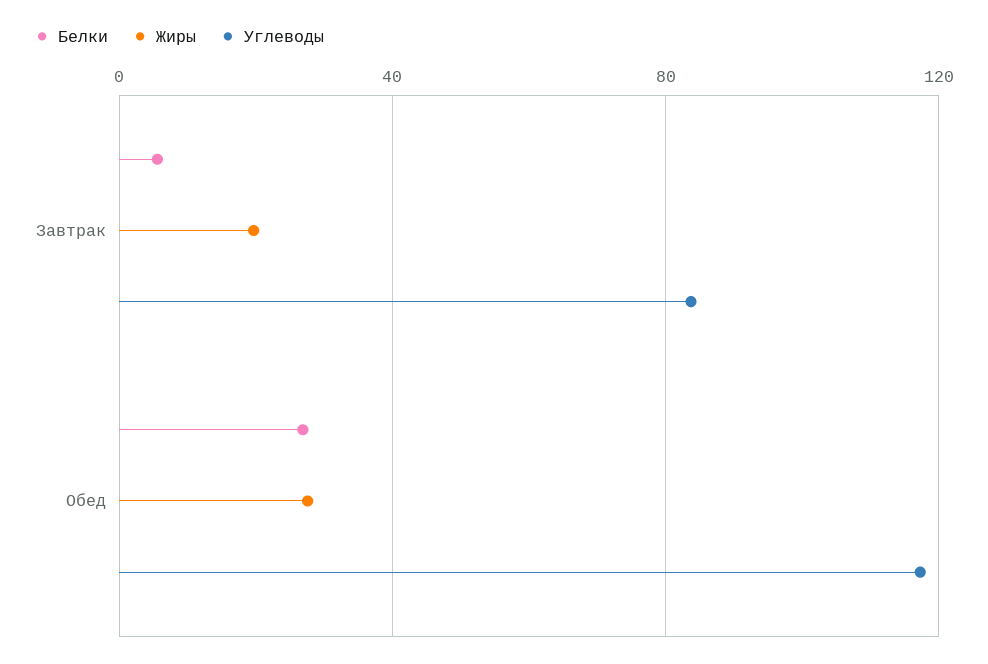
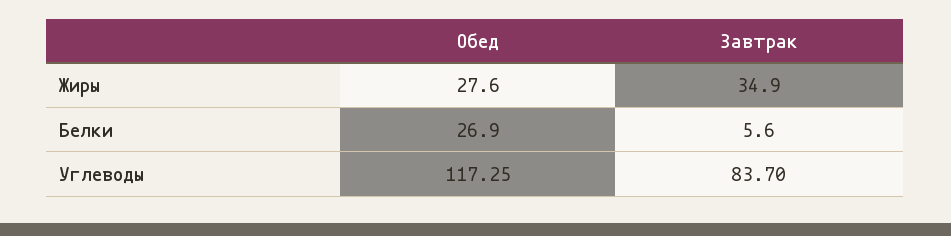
Жиры, Завтрак: 20 -> 34.9

